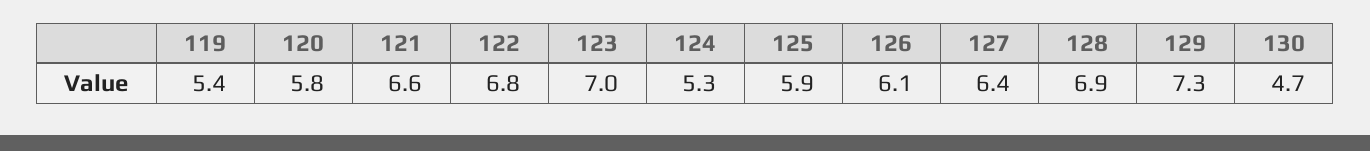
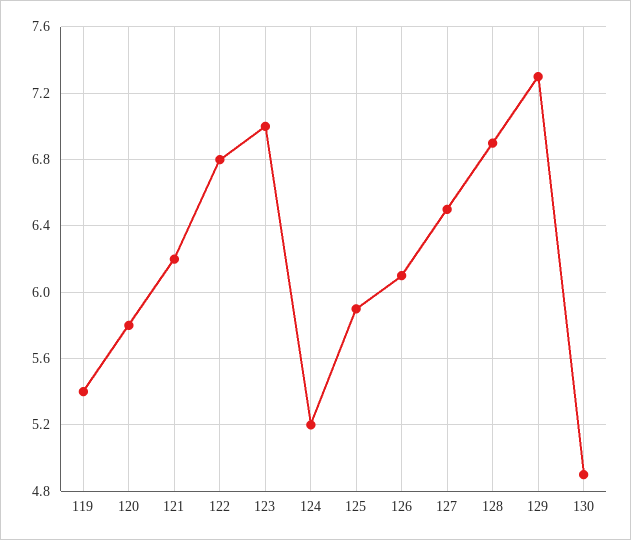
121: 6.6 -> 6.2
124: 5.3 -> 5.2
127: 6.4 -> 6.5
130: 4.7 -> 4.9

